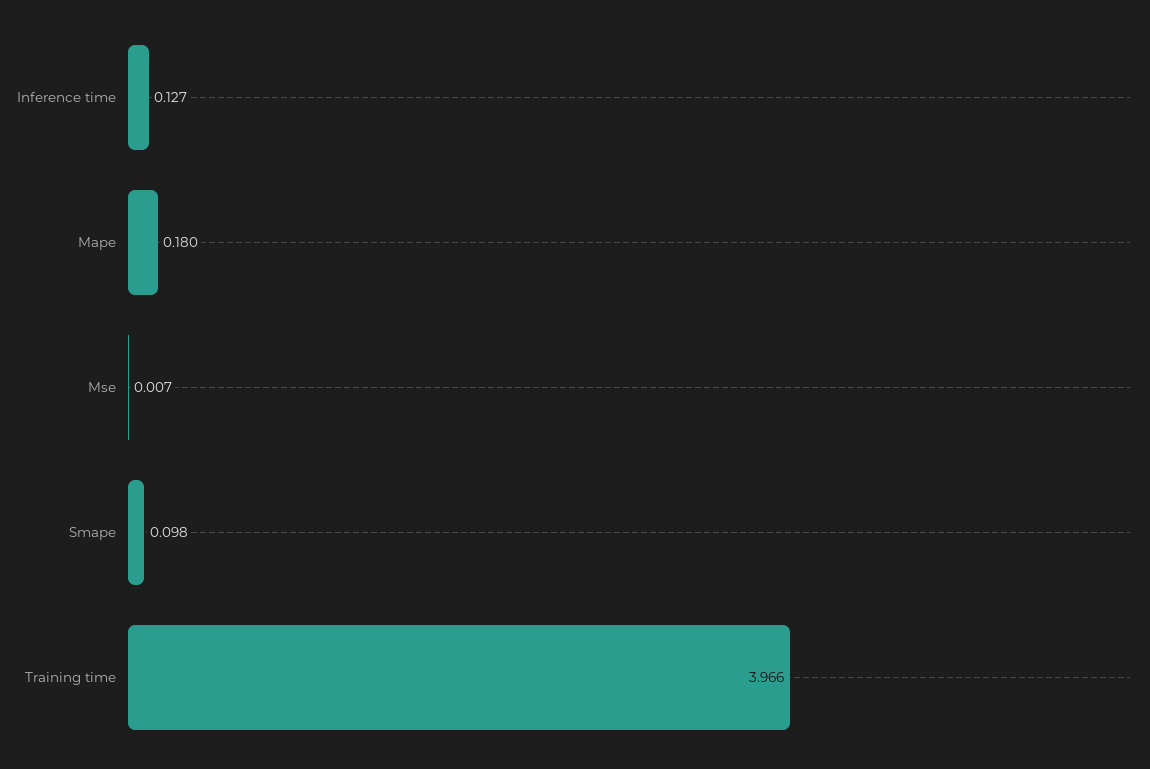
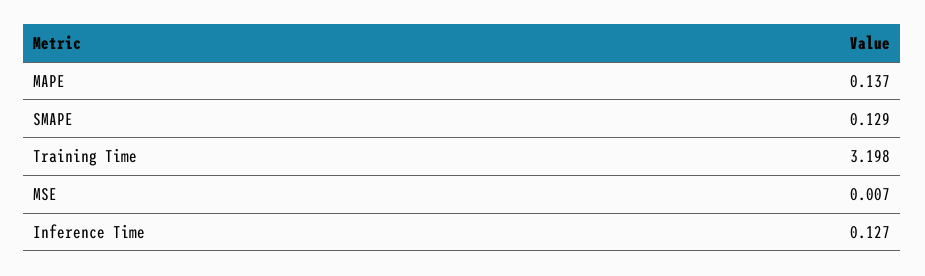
Mape: 0.18 -> 0.137
Smape: 0.098 -> 0.129
Training time: 3.966 -> 3.198

